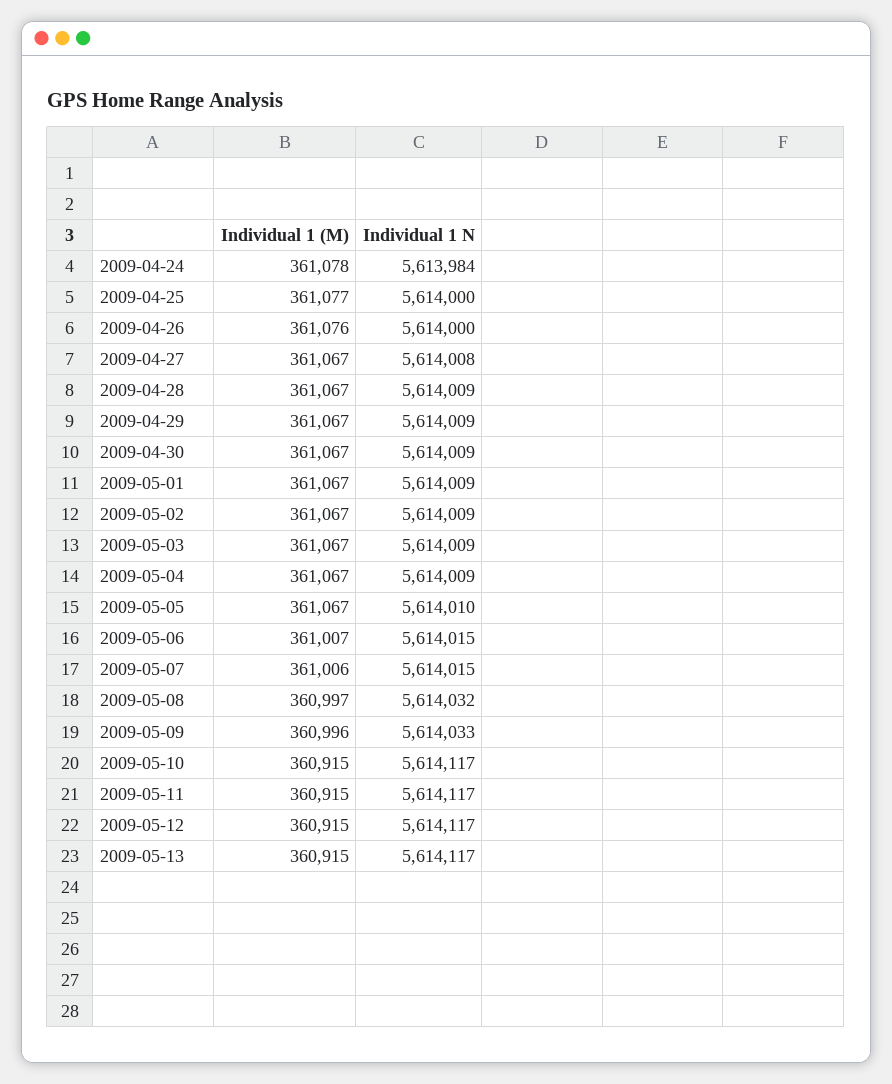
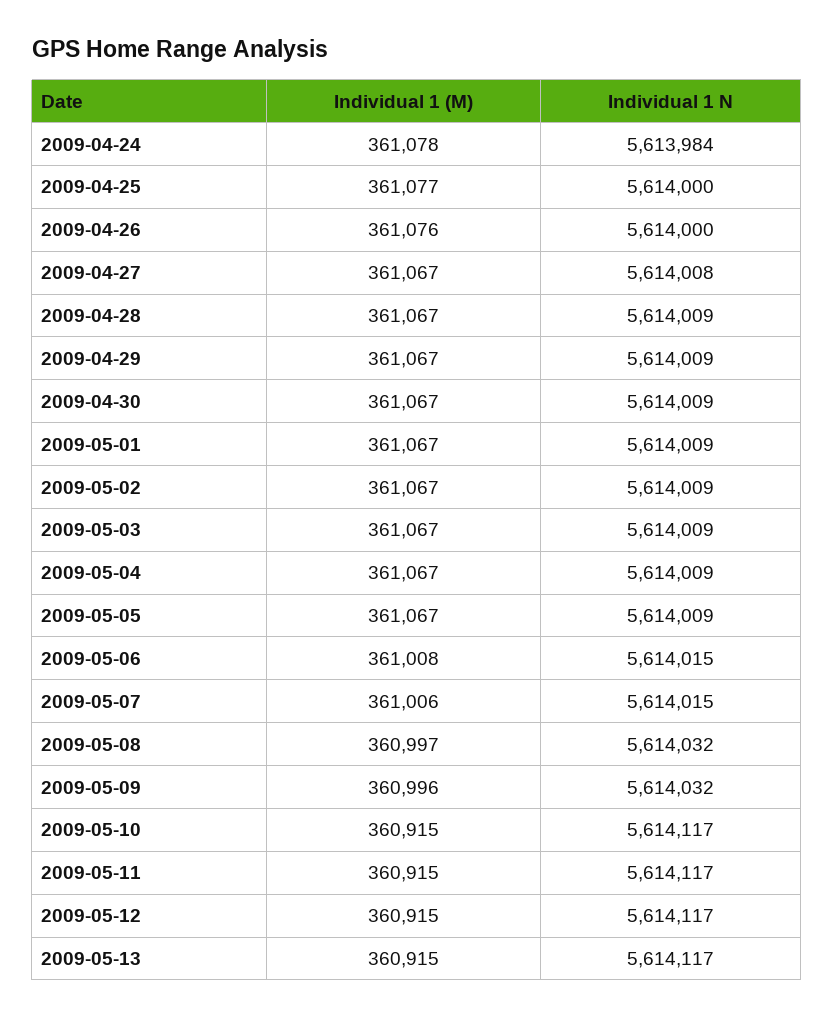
Individual 1 N, 2009-05-05: 5614010 -> 5614009
Individual 1 (M), 2009-05-06: 361007 -> 361008
Individual 1 N, 2009-05-09: 5614033 -> 5614032

